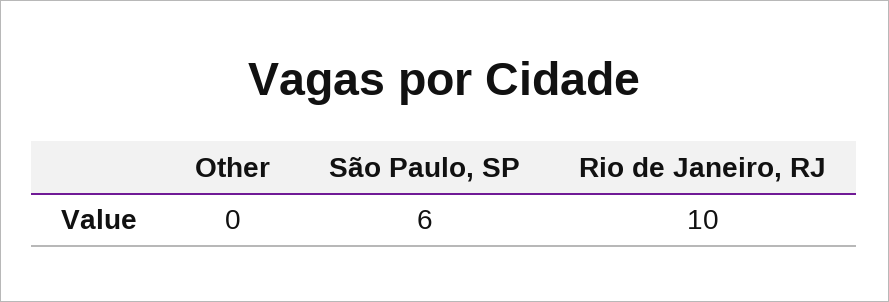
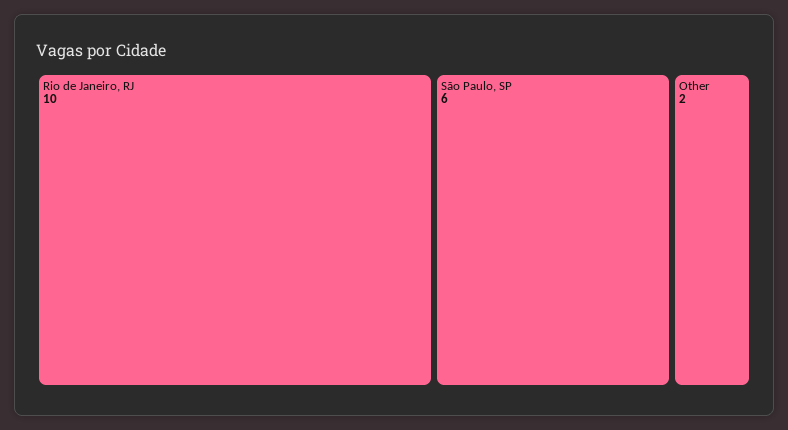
Other: 0 -> 2

